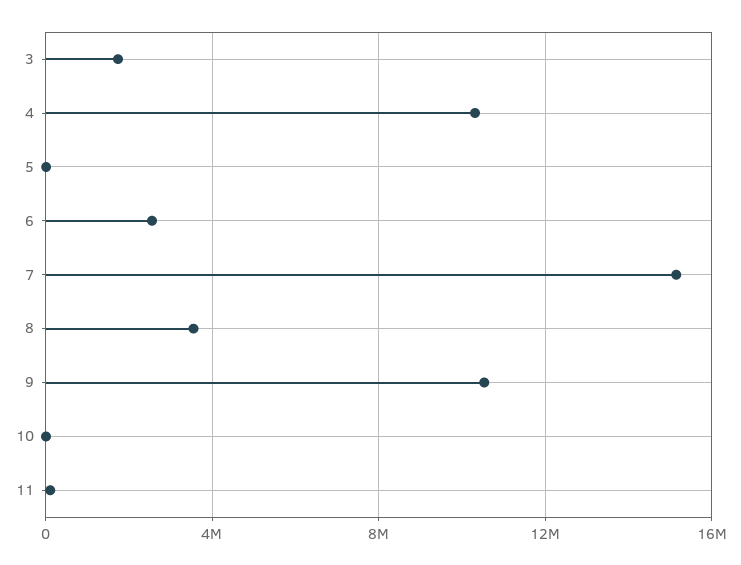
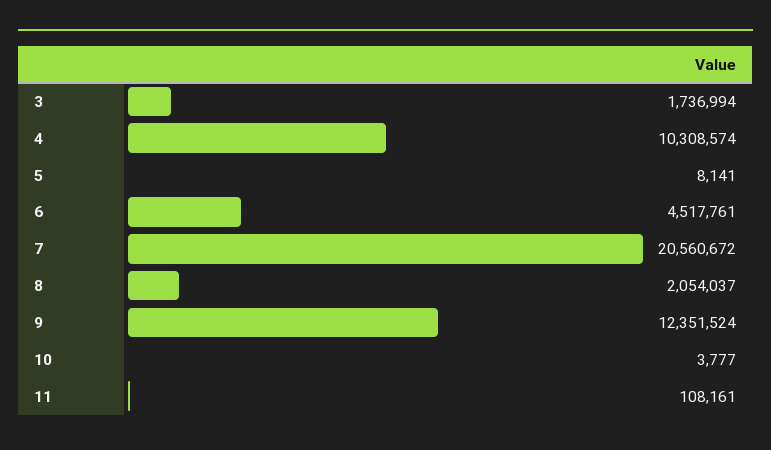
6: 2500000 -> 4517761
7: 15000000 -> 20560672
8: 3500000 -> 2054037
9: 10500000 -> 12351524

